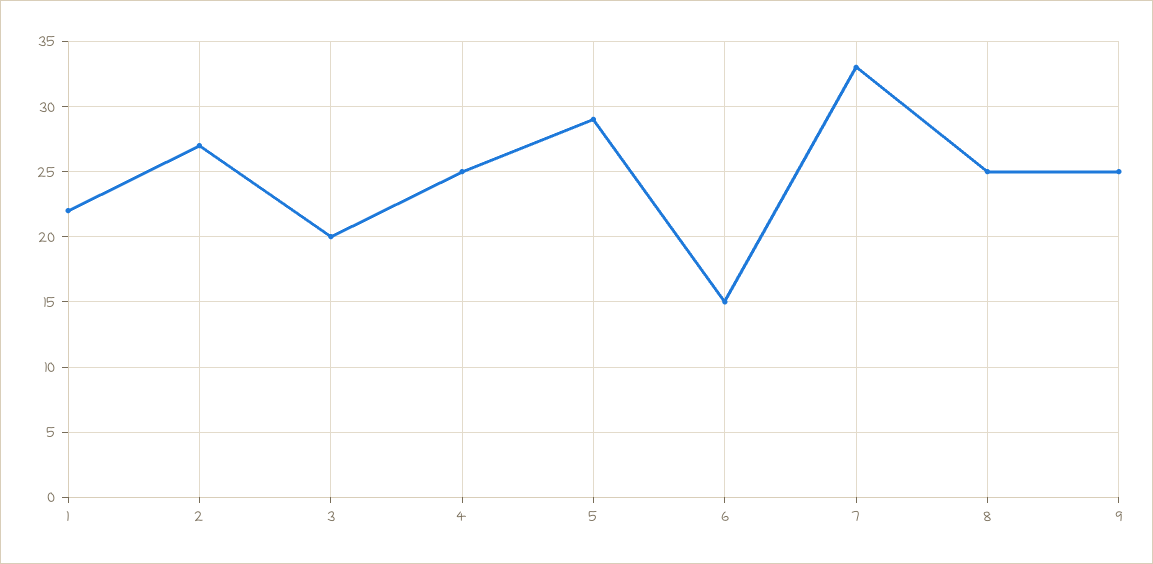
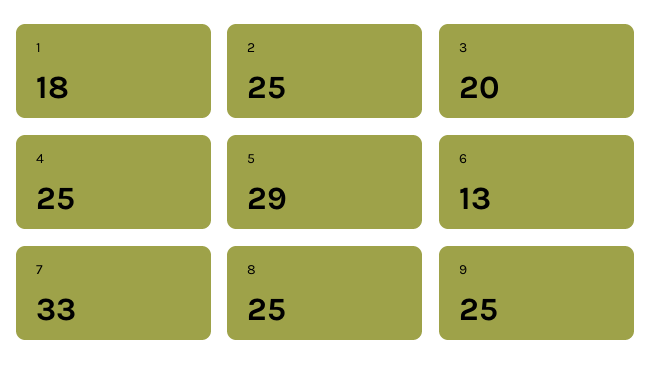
1: 22 -> 18
2: 27 -> 25
6: 15 -> 13

